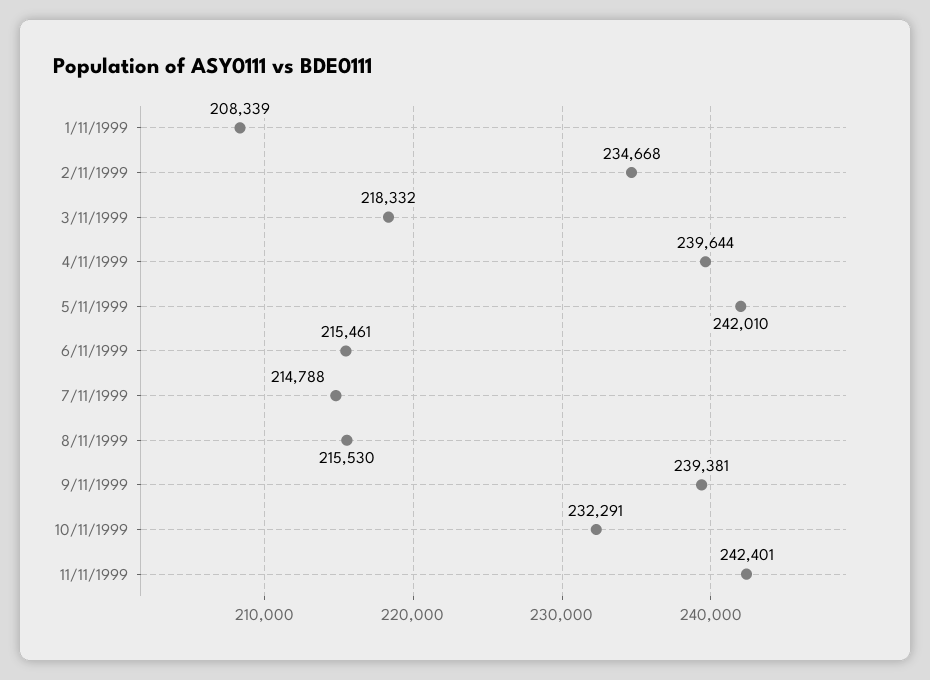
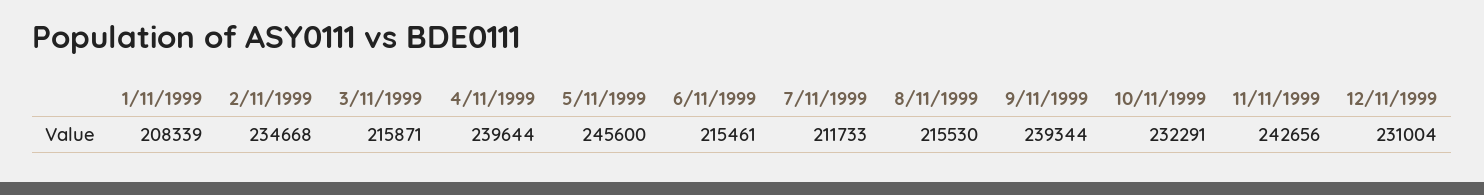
3/11/1999: 218332 -> 215871
5/11/1999: 242010 -> 245600
7/11/1999: 214788 -> 211733
9/11/1999: 239381 -> 239344
11/11/1999: 242401 -> 242656
12/11/1999: none -> 231004

